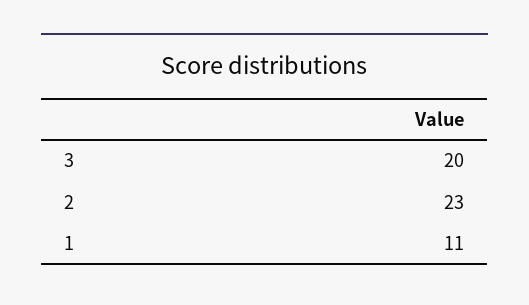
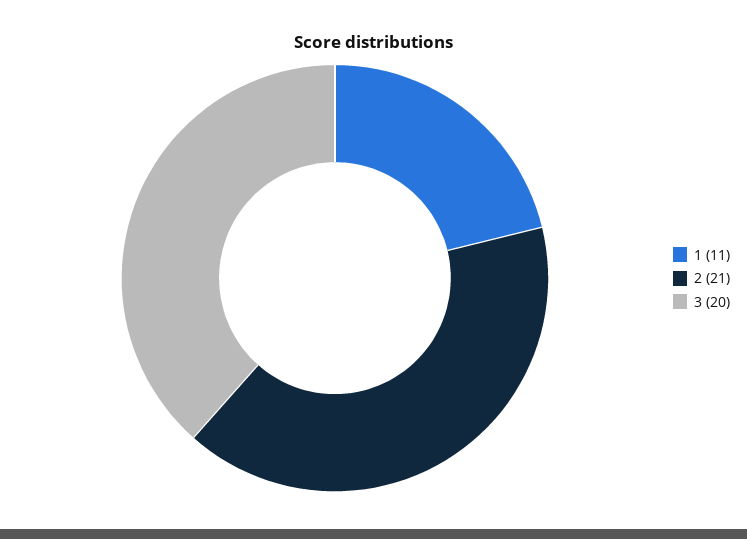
2: 23 -> 21

